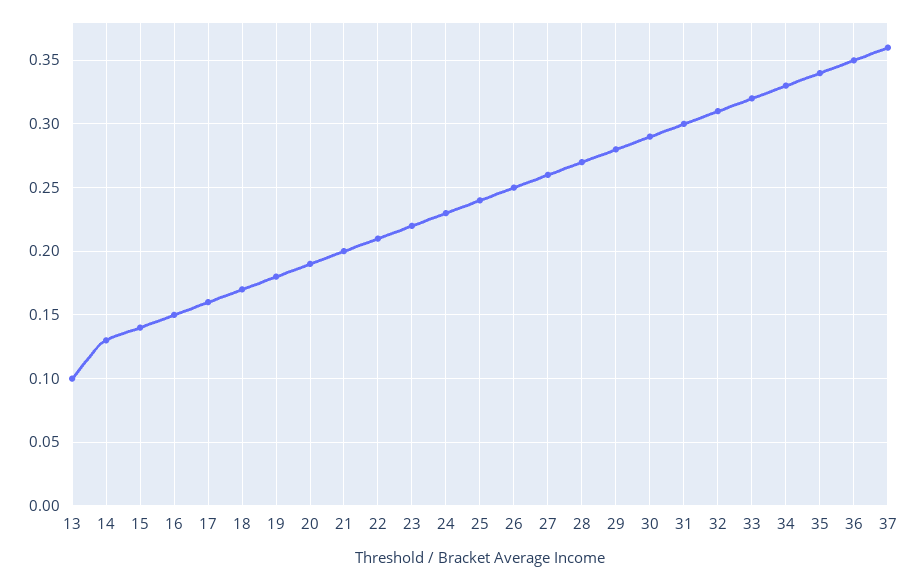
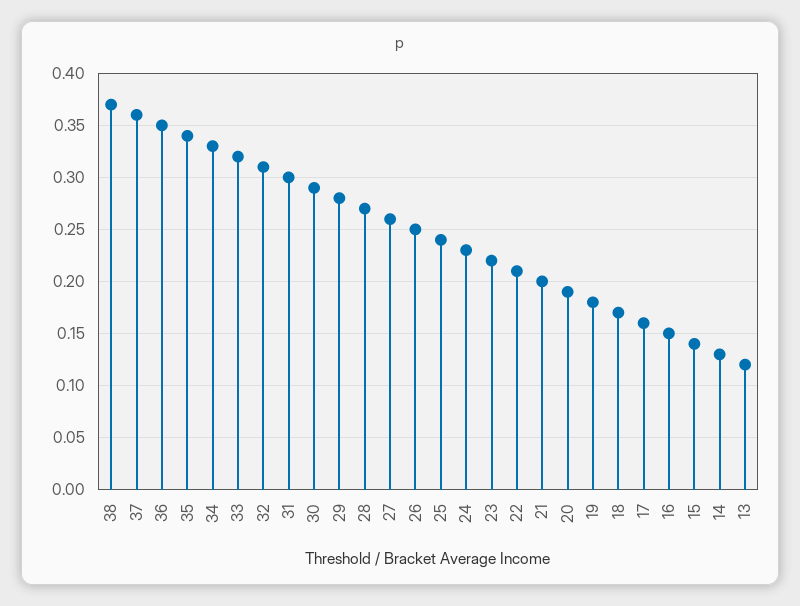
13: 0.1 -> 0.12
38: none -> 0.37

